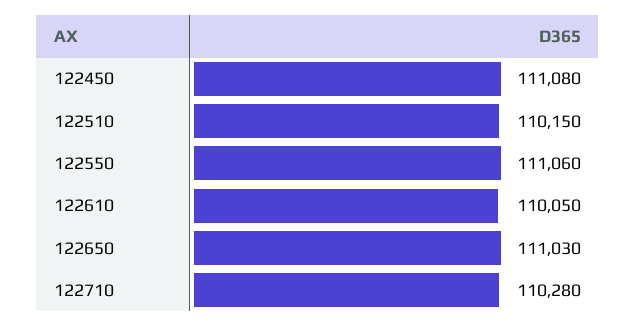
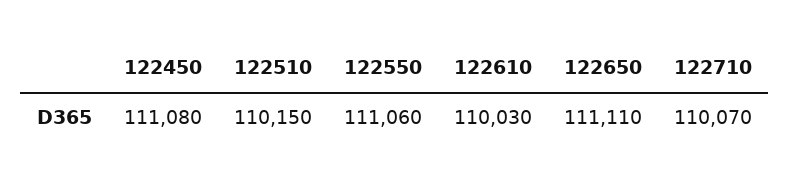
122610: 110050 -> 110030
122650: 111030 -> 111110
122710: 110280 -> 110070

